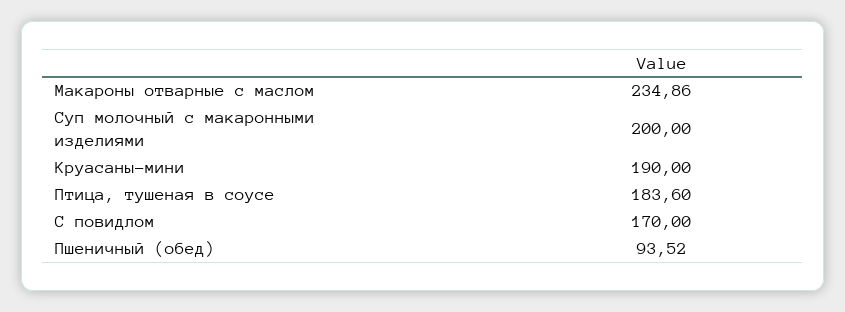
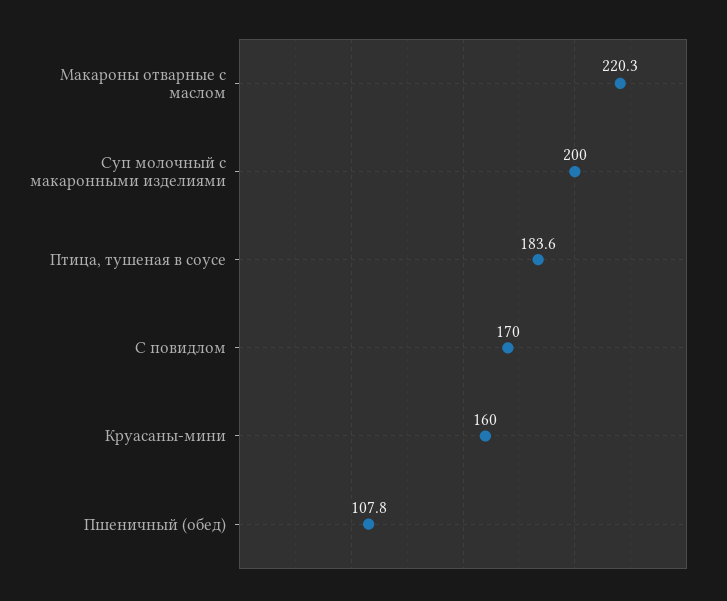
Макароны отварные с маслом: 234.86 -> 220.3
Круасаны-мини: 190 -> 160
Пшеничный (обед): 93.52 -> 107.8

